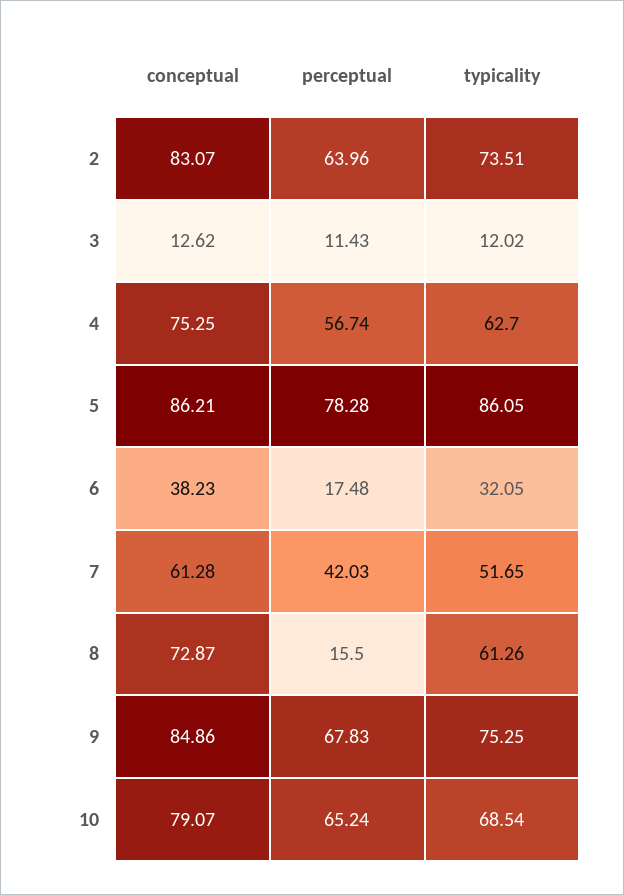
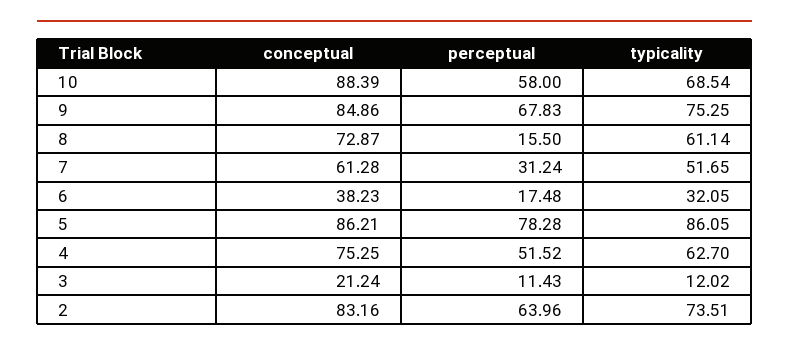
conceptual, 2: 83.07 -> 83.16
conceptual, 3: 12.62 -> 21.24
perceptual, 4: 56.74 -> 51.52
perceptual, 7: 42.03 -> 31.24
typicality, 8: 61.26 -> 61.14
conceptual, 10: 79.07 -> 88.39
perceptual, 10: 65.24 -> 58

